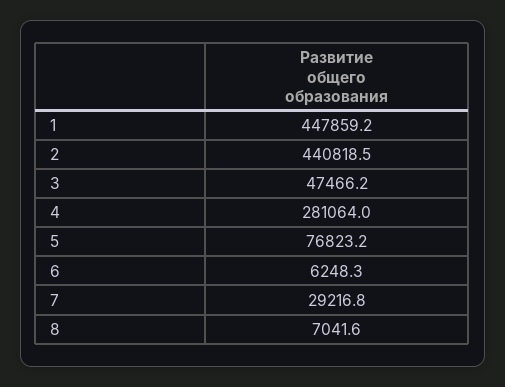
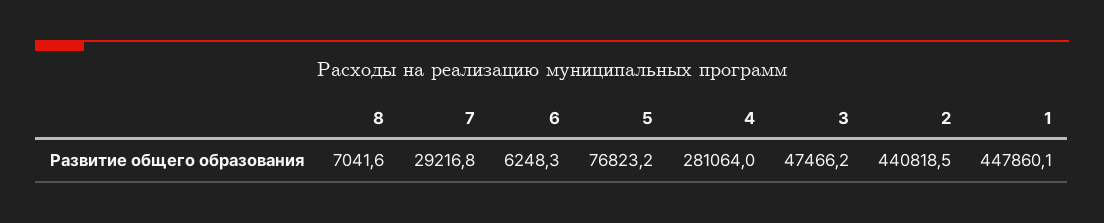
1: 447859.2 -> 447860.1

